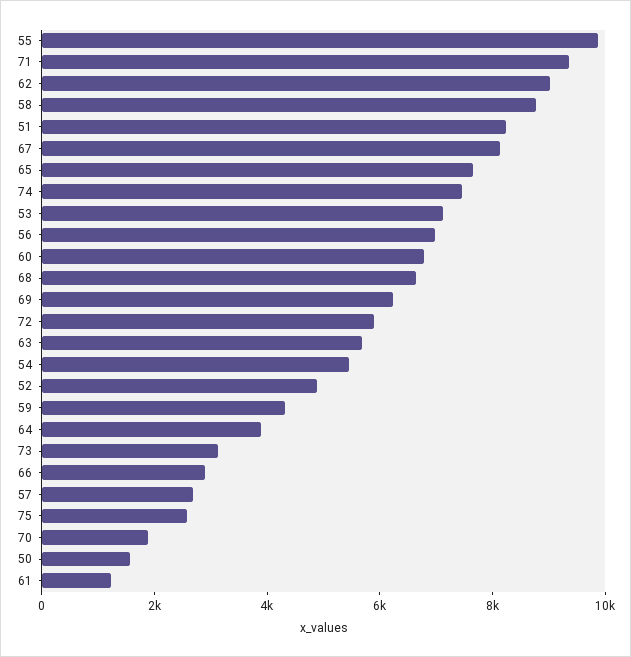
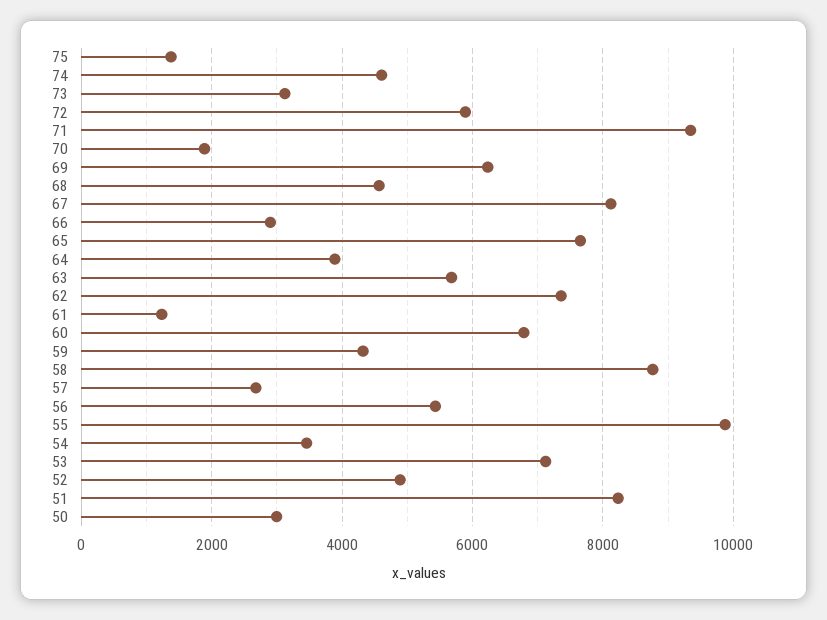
62: 9000 -> 7400
74: 7500 -> 4600
56: 7000 -> 5400
68: 6500 -> 4600
54: 5500 -> 3400
75: 2500 -> 1400
50: 1500 -> 3000

